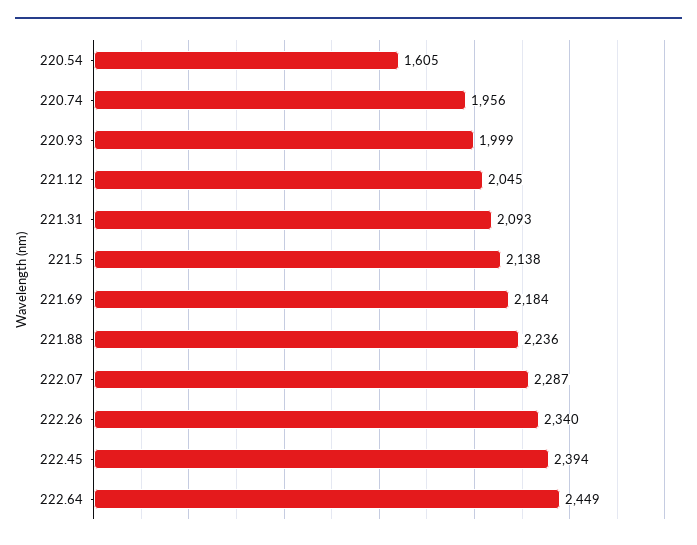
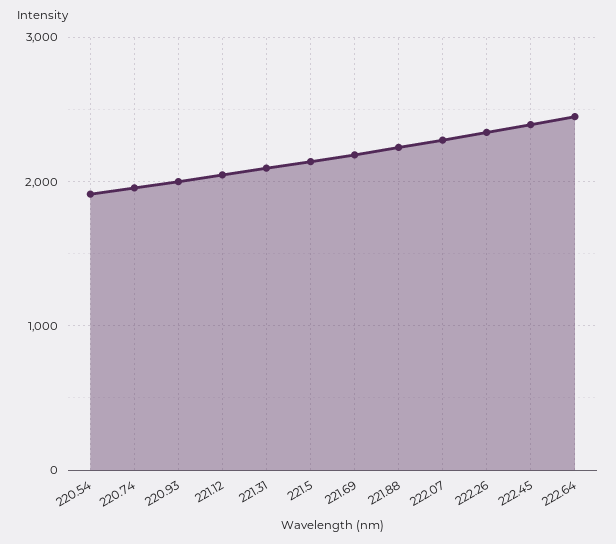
220.54: 1605 -> 1900

